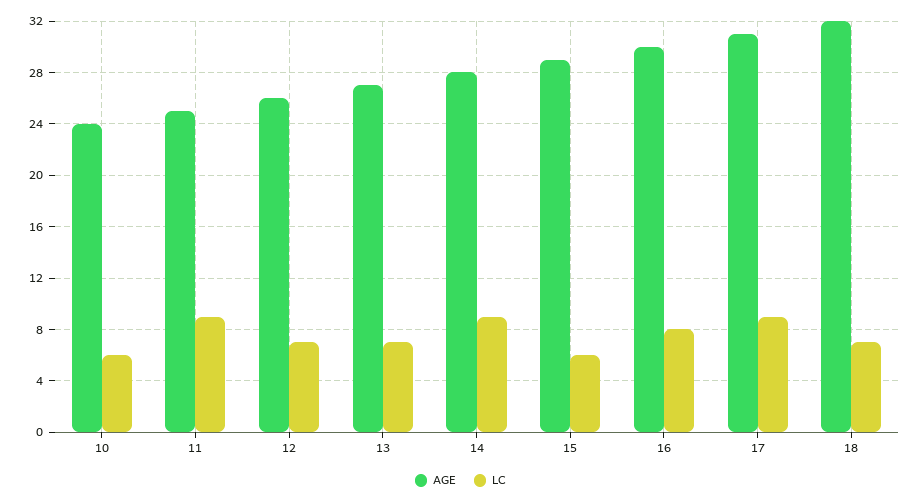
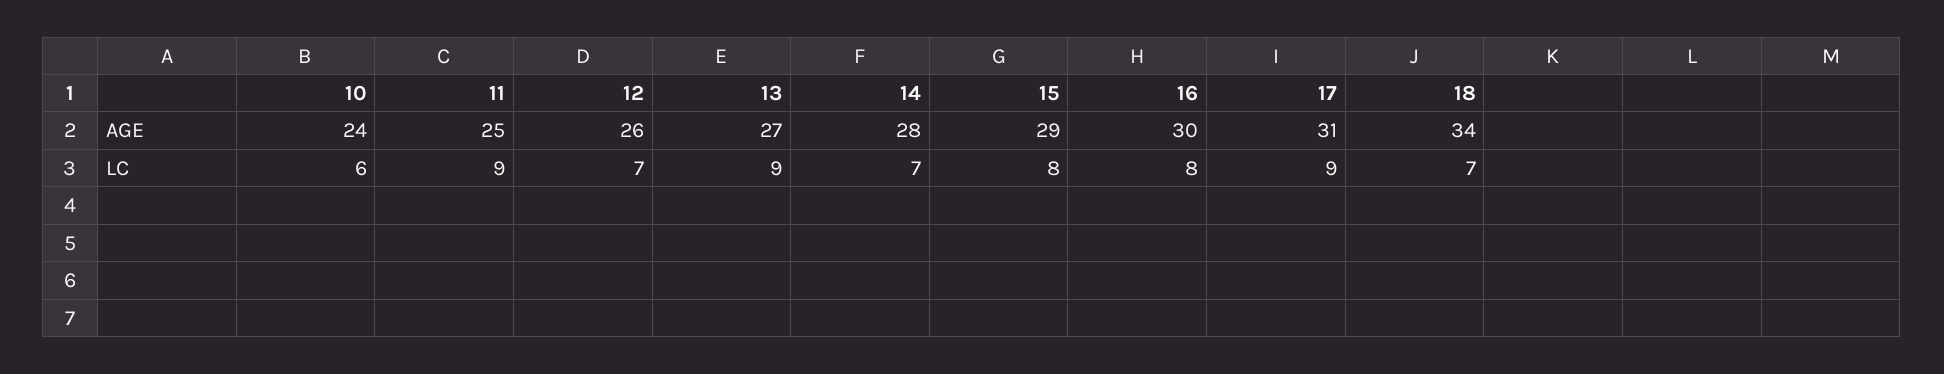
LC, 13: 7 -> 9
LC, 14: 9 -> 7
LC, 15: 6 -> 8
AGE, 18: 32 -> 34

